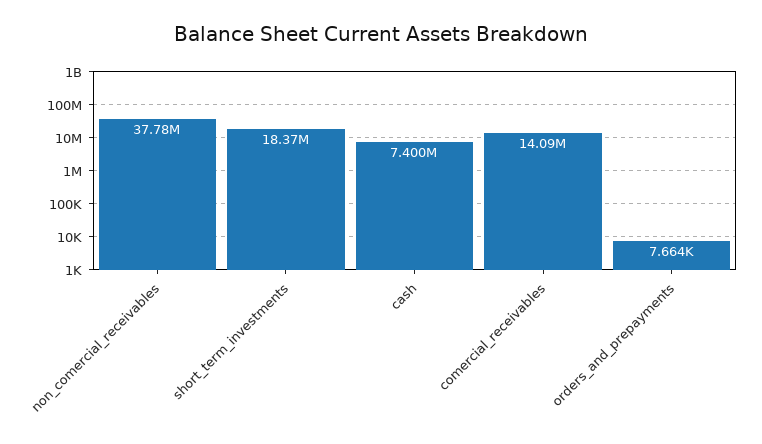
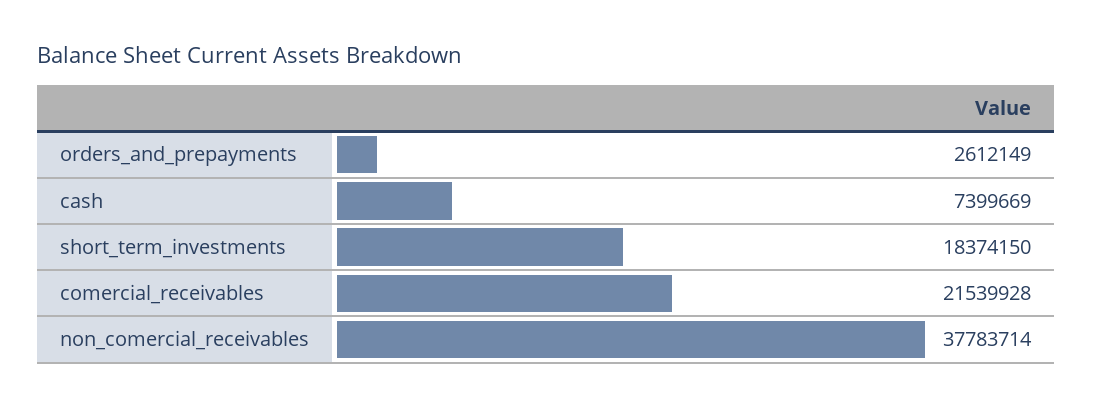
comercial_receivables: 14090000 -> 21539928
orders_and_prepayments: 7664 -> 2612149

